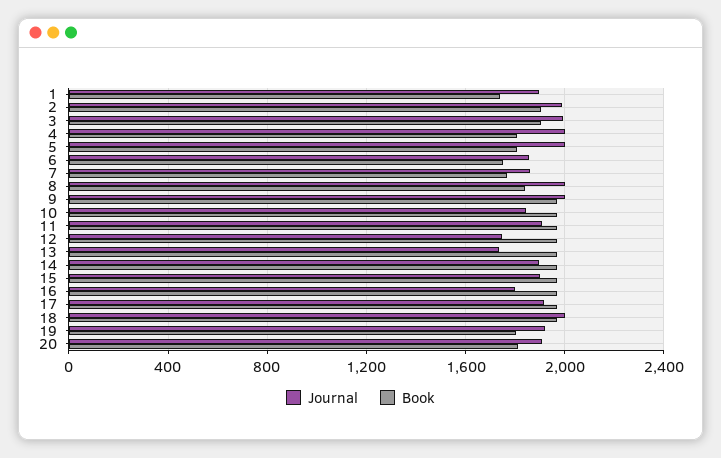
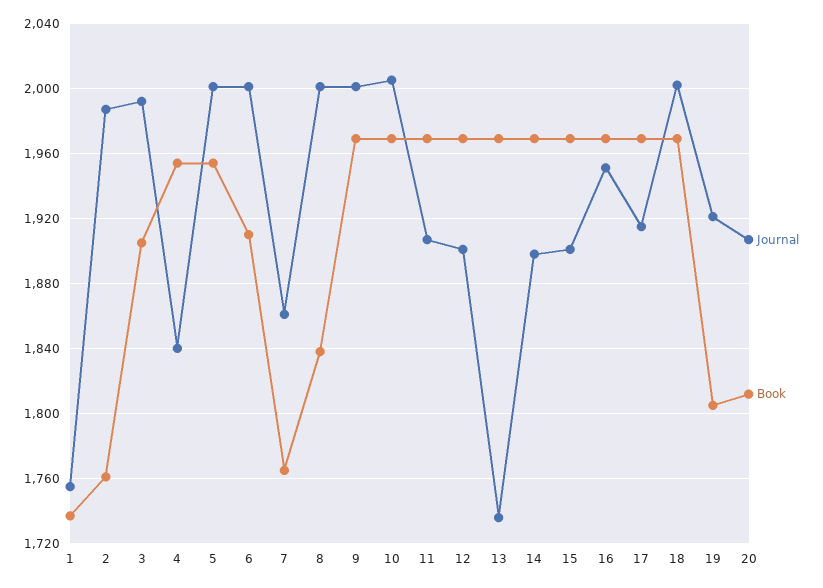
Journal, 1: 1900 -> 1755
Book, 2: 1900 -> 1760
Journal, 4: 2000 -> 1840
Book, 4: 1800 -> 1955
Book, 5: 1800 -> 1955
Journal, 6: 1850 -> 2000
Book, 6: 1750 -> 1910
Journal, 10: 1850 -> 2005
Journal, 12: 1750 -> 1900
Journal, 16: 1800 -> 1950

